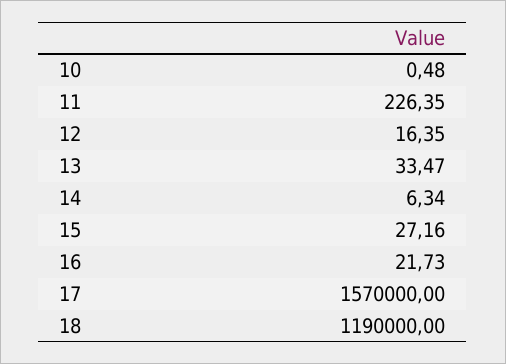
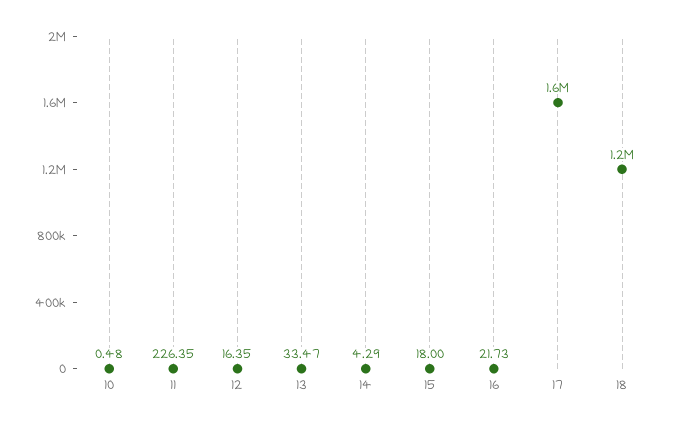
14: 6.34 -> 4.29
15: 27.16 -> 18

